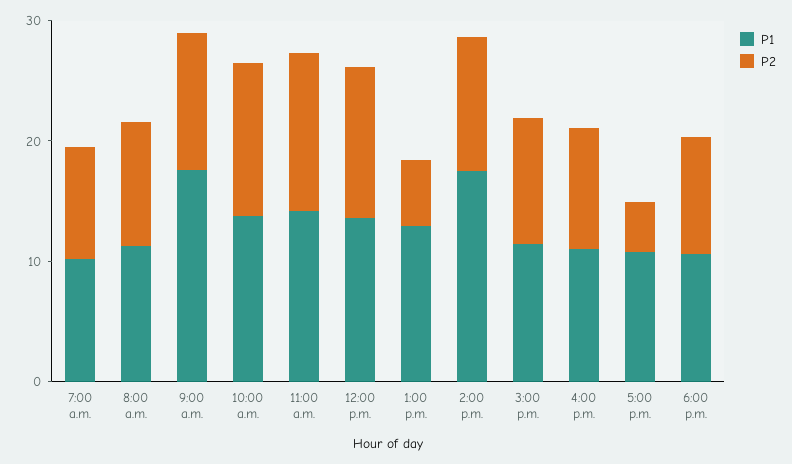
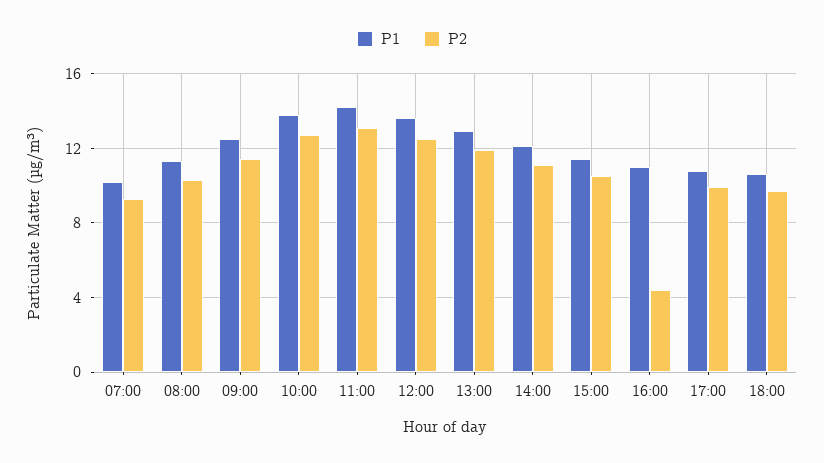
P1, 9:00 a.m.: 18 -> 12.5
P2, 1:00 p.m.: 6 -> 12
P1, 2:00 p.m.: 18 -> 12
P2, 4:00 p.m.: 10 -> 4.5
P2, 5:00 p.m.: 4 -> 10

